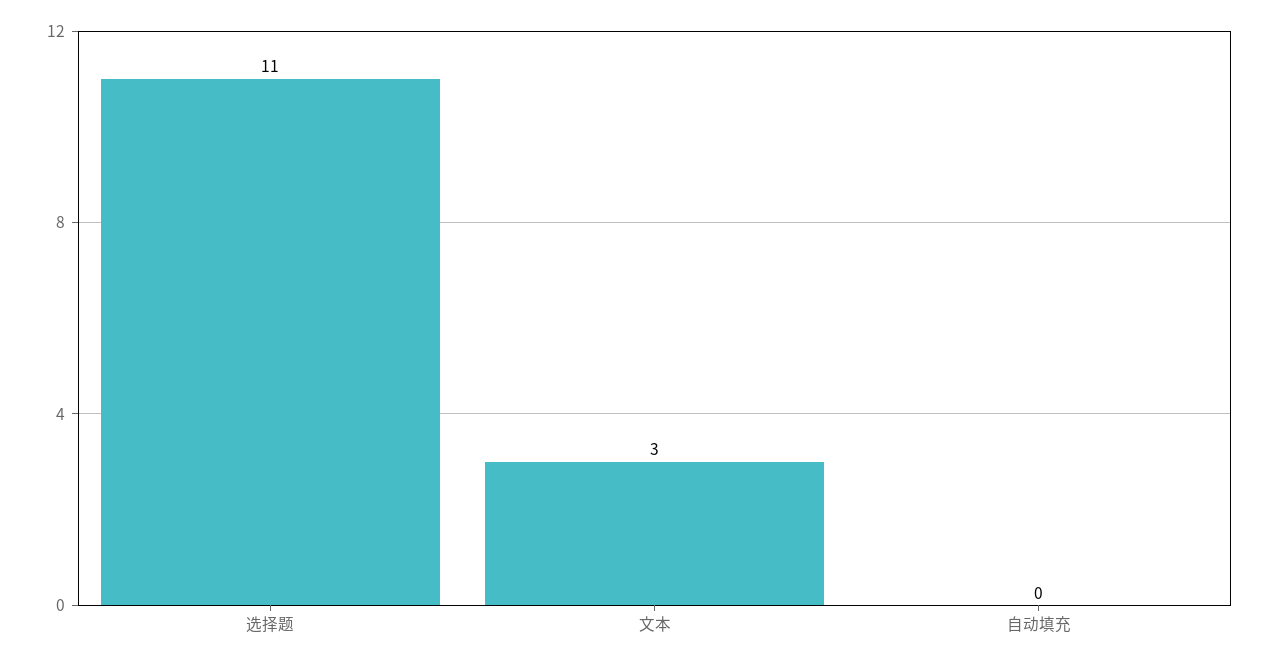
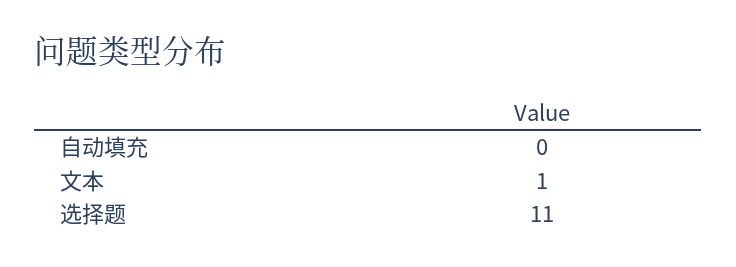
文本: 3 -> 1

